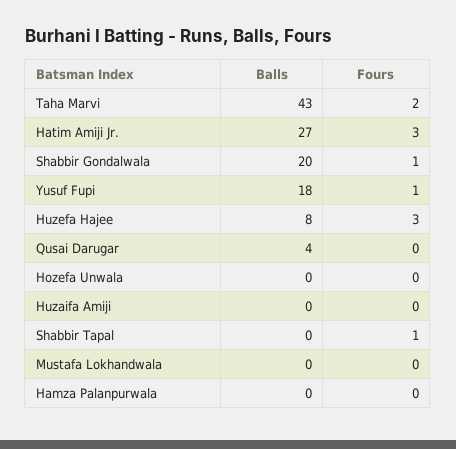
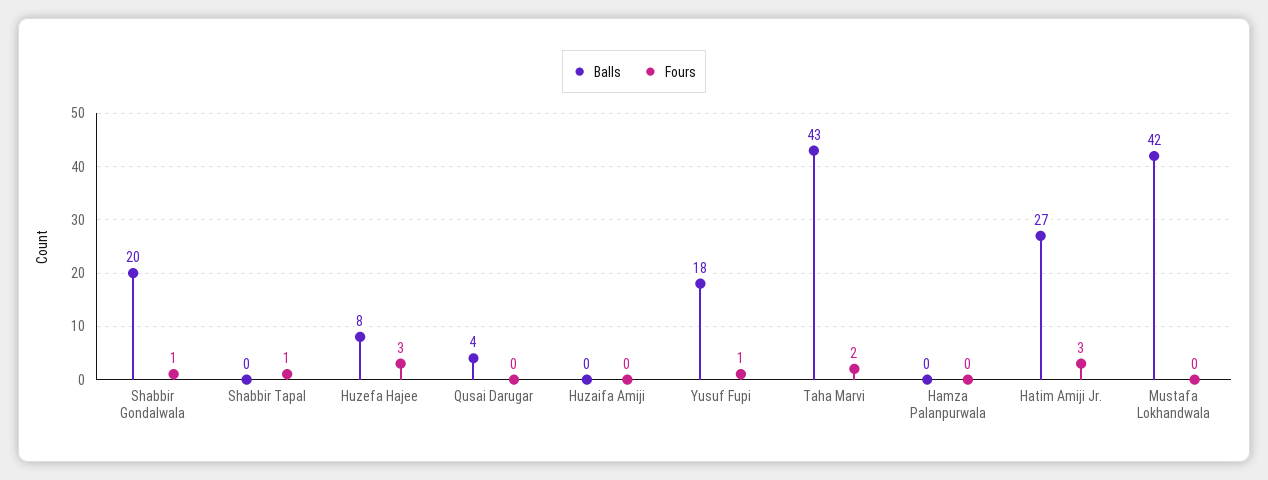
Balls, Hozefa Unwala: 0 -> none
Fours, Hozefa Unwala: 0 -> none
Balls, Mustafa Lokhandwala: 0 -> 42

